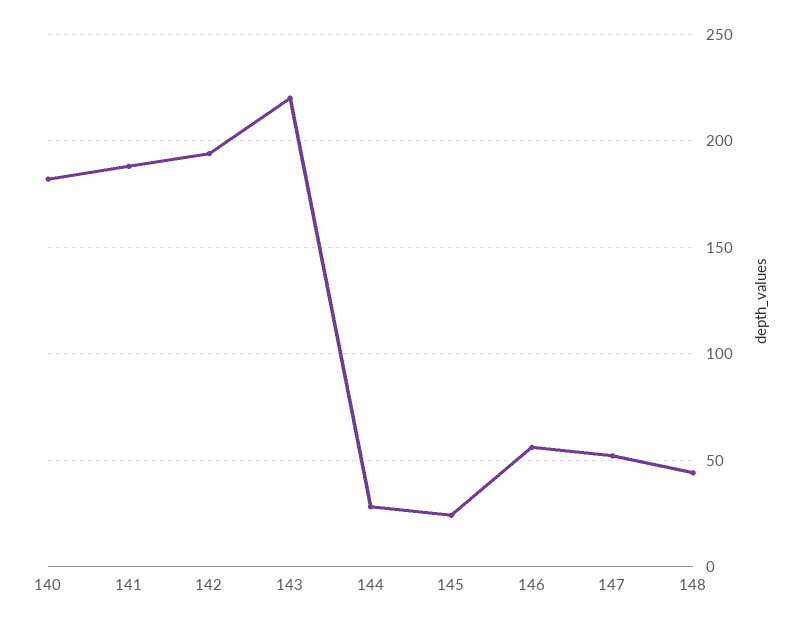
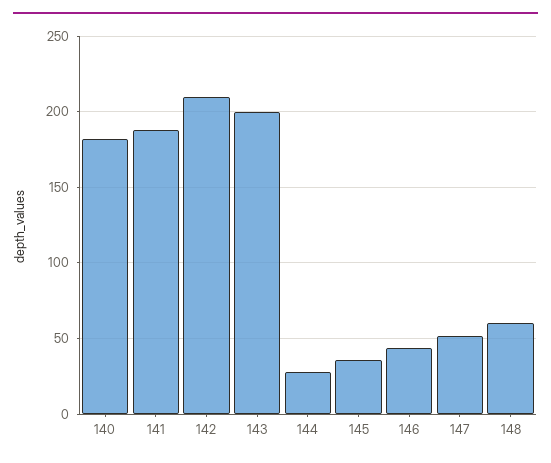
142: 195 -> 210
143: 220 -> 200
145: 25 -> 35
146: 55 -> 45
148: 45 -> 60

